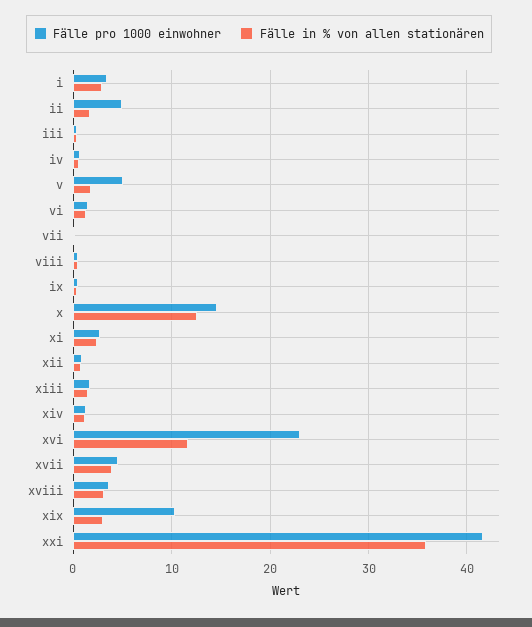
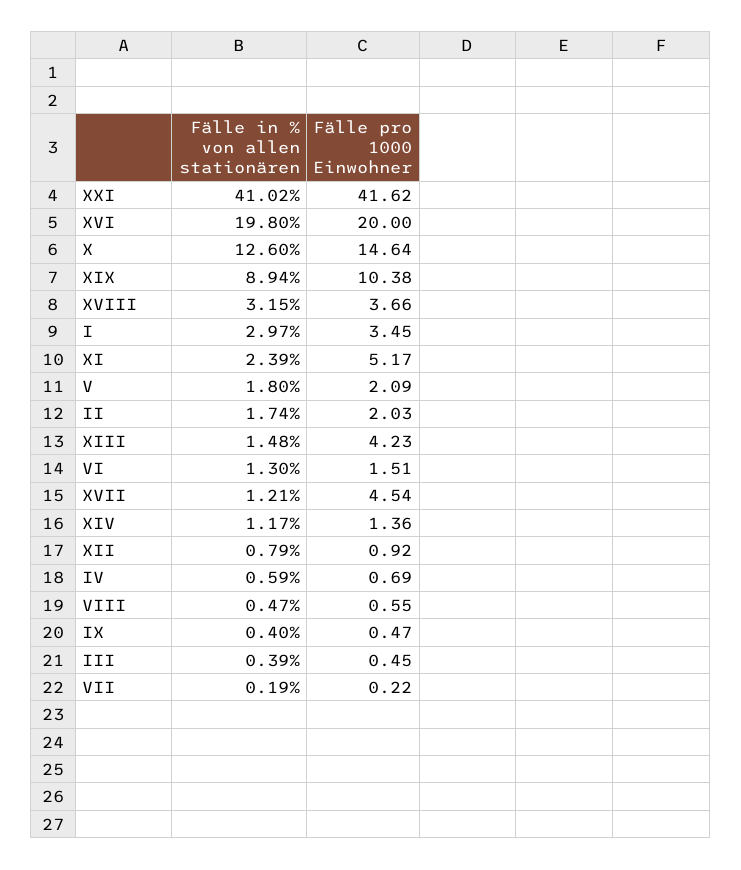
Fälle pro 1000 einwohner, ii: 5 -> 2.03
Fälle pro 1000 einwohner, v: 5 -> 2.09
Fälle pro 1000 einwohner, xi: 3 -> 5.17
Fälle pro 1000 einwohner, xiii: 2 -> 4.23
Fälle pro 1000 einwohner, xvi: 23 -> 20
Fälle in % von allen stationären, xvi: 12 -> 19.8
Fälle in % von allen stationären, xvii: 4 -> 1.21
Fälle in % von allen stationären, xix: 3 -> 8.94
Fälle in % von allen stationären, xxi: 36 -> 41.02

